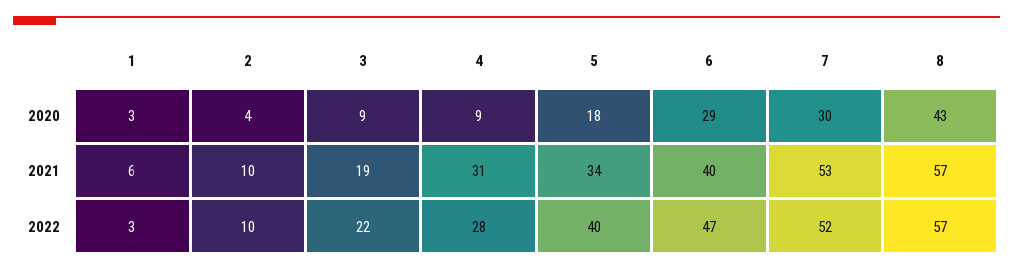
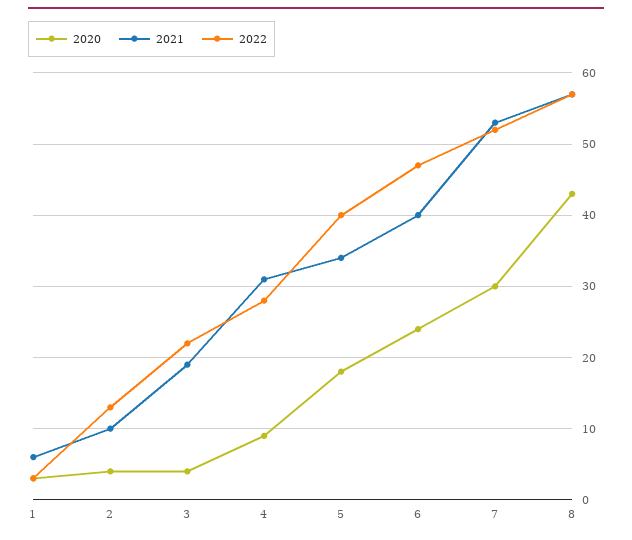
2020, 3: 9 -> 4
2020, 6: 29 -> 24
2022, 2: 10 -> 13

